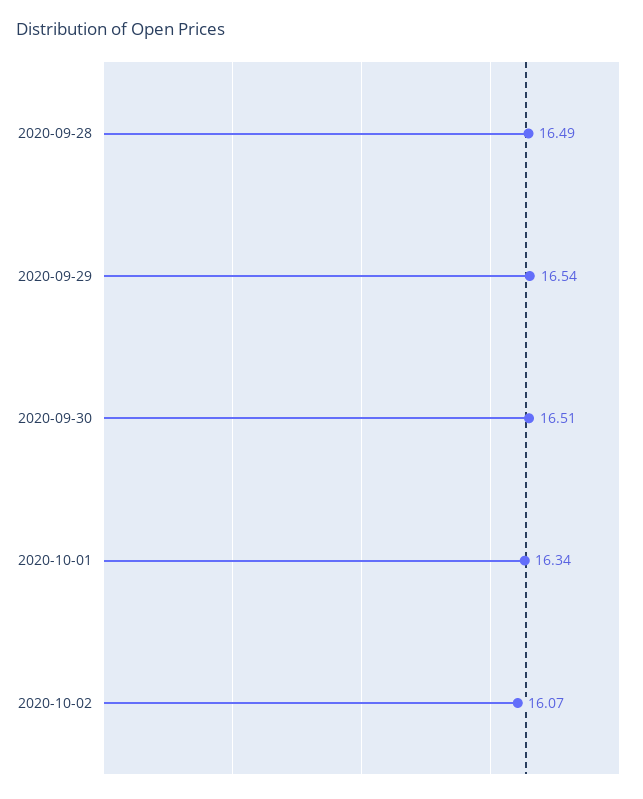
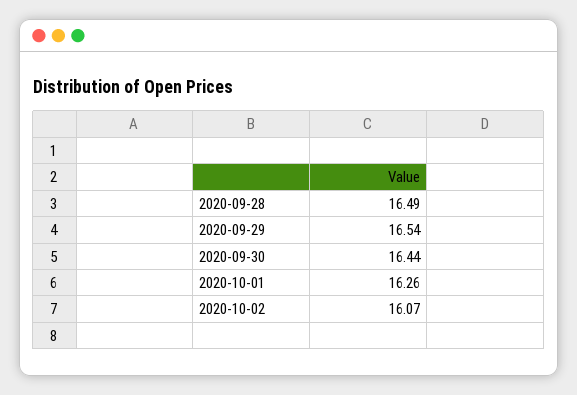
2020-09-30: 16.51 -> 16.44
2020-10-01: 16.34 -> 16.26

